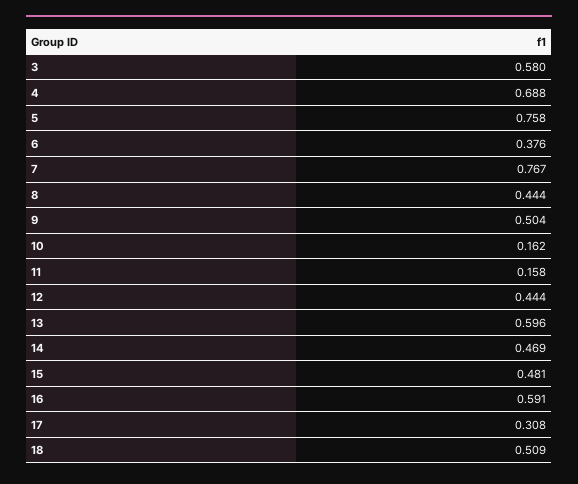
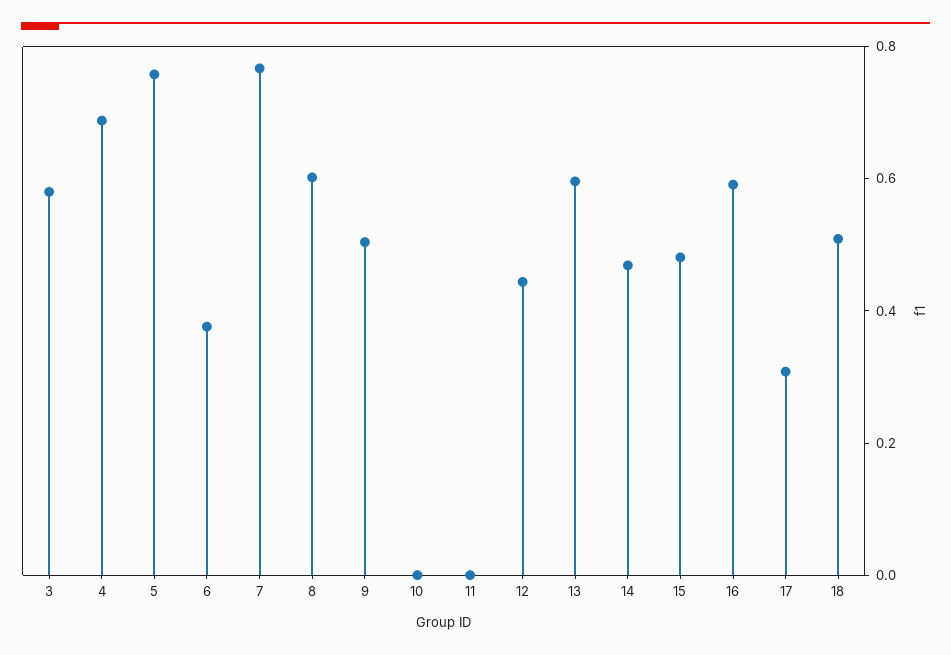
8: 0.444 -> 0.6
10: 0.162 -> 0
11: 0.158 -> 0

